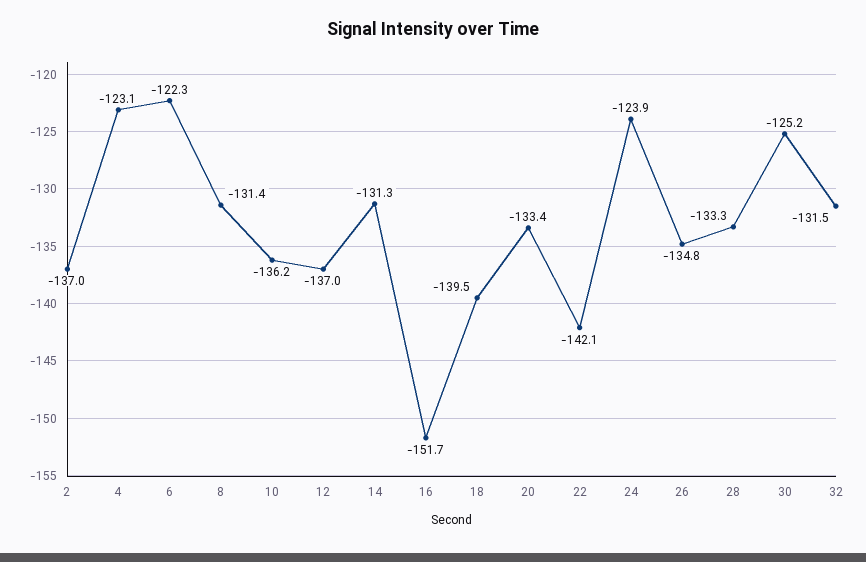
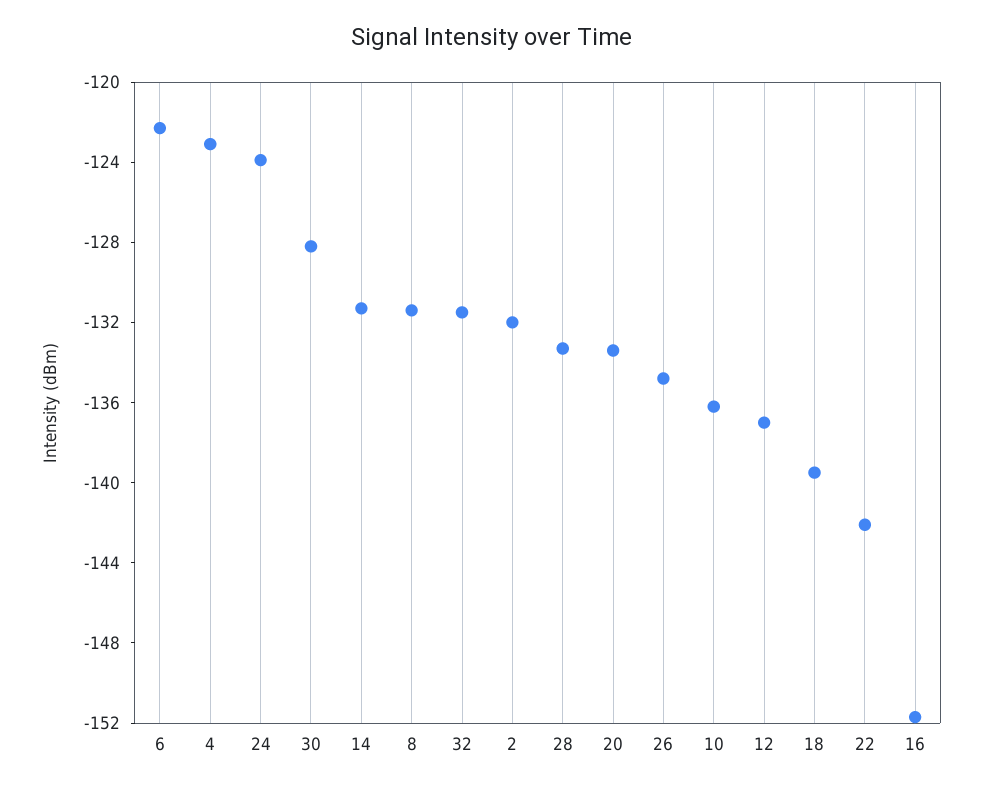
2: -137 -> -132
30: -125.2 -> -128

